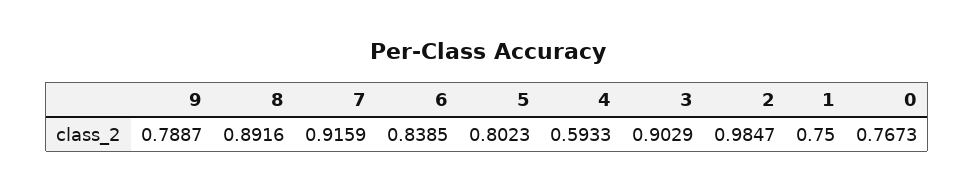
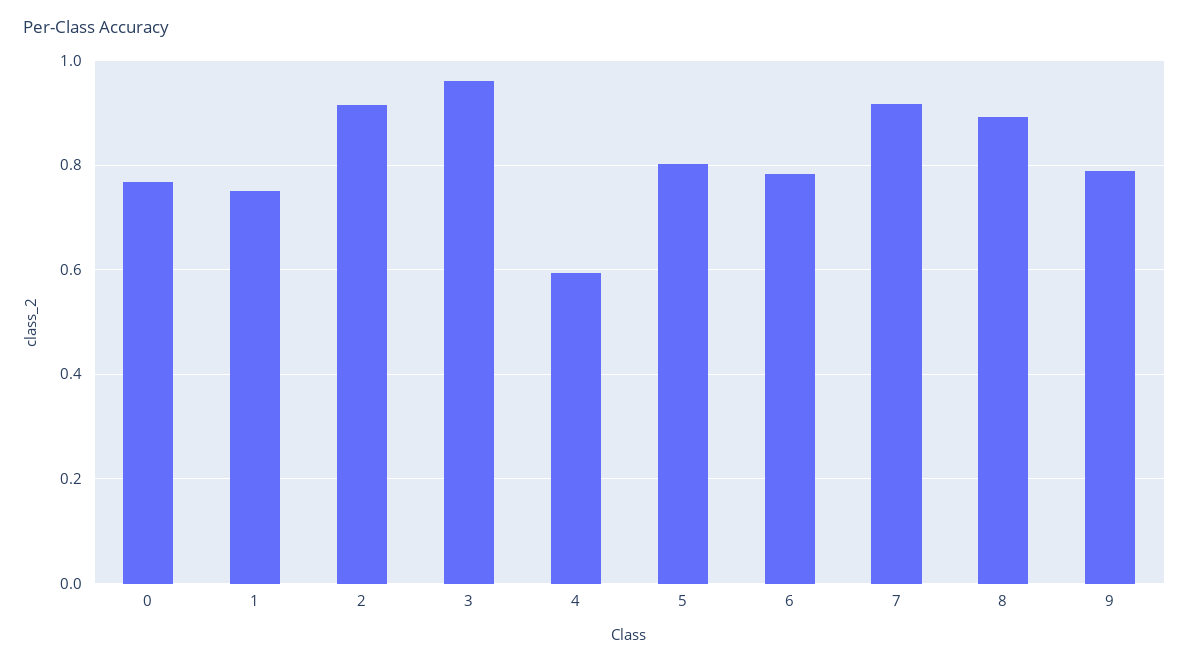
6: 0.8385 -> 0.78
3: 0.9029 -> 0.96
2: 0.9847 -> 0.92

